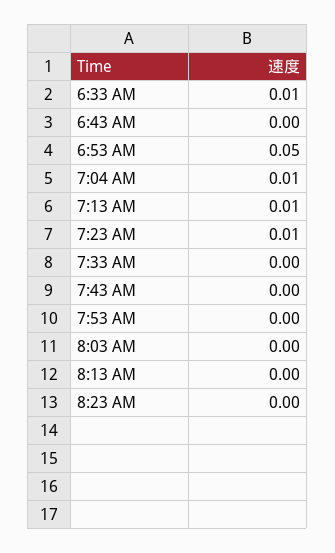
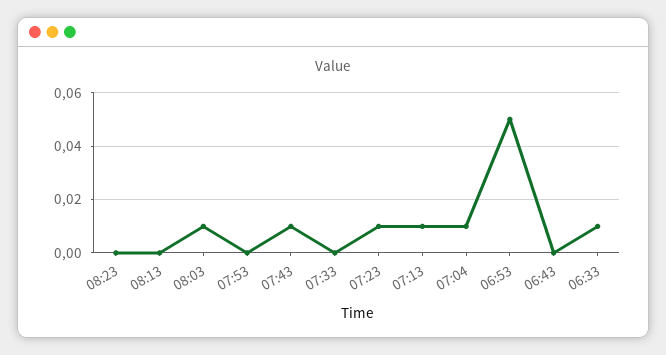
7:43 AM: 0 -> 0.01
8:03 AM: 0 -> 0.01

